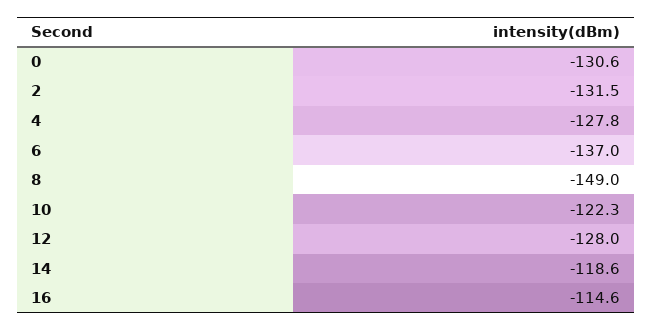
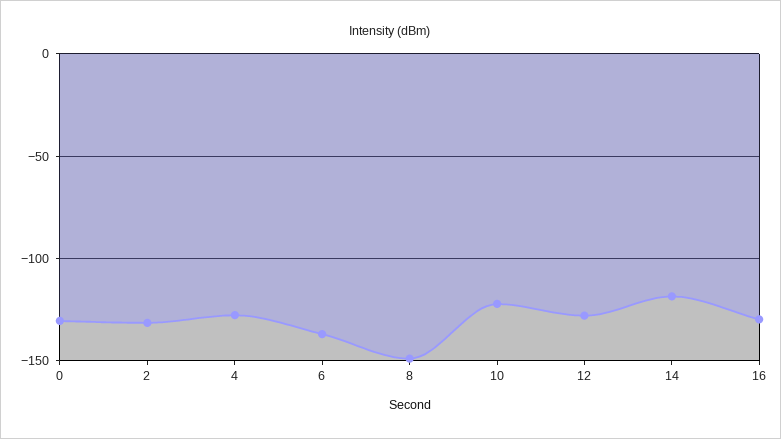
16: -114.6 -> -130

